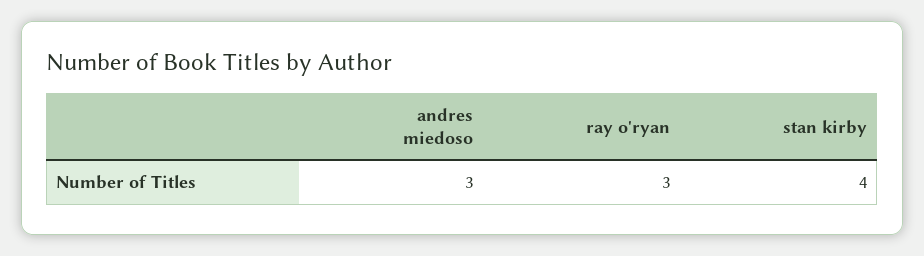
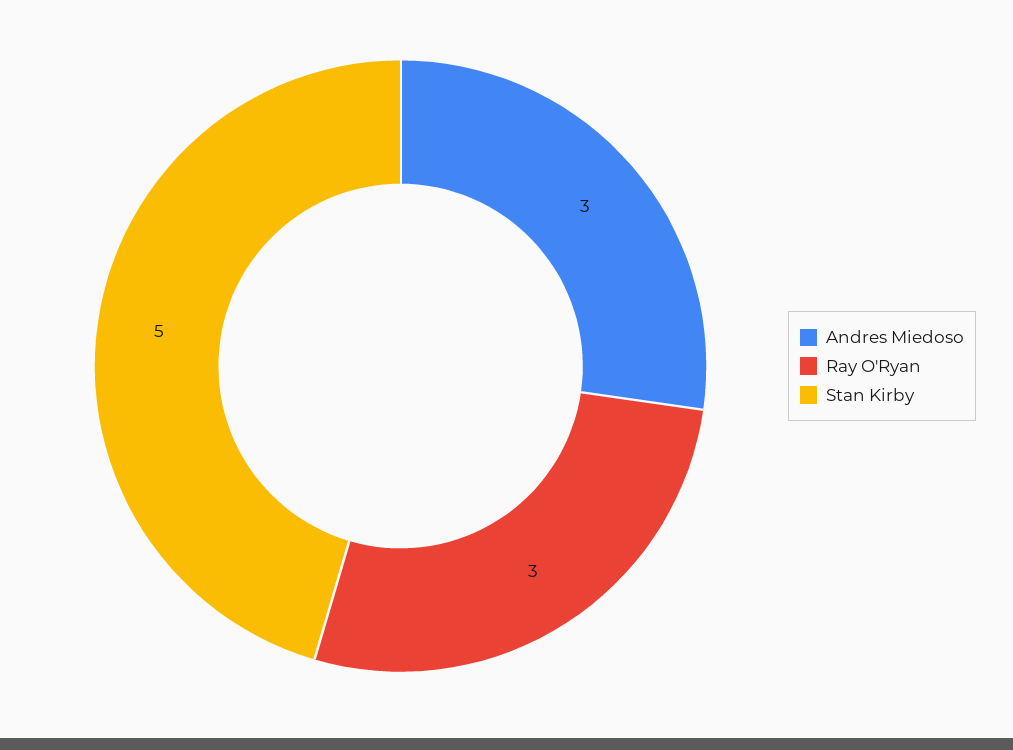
stan kirby: 4 -> 5

